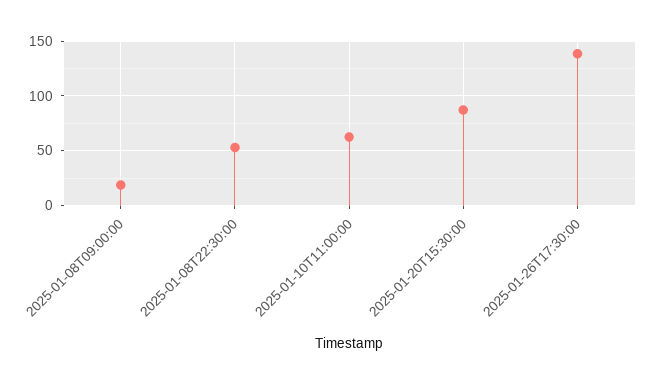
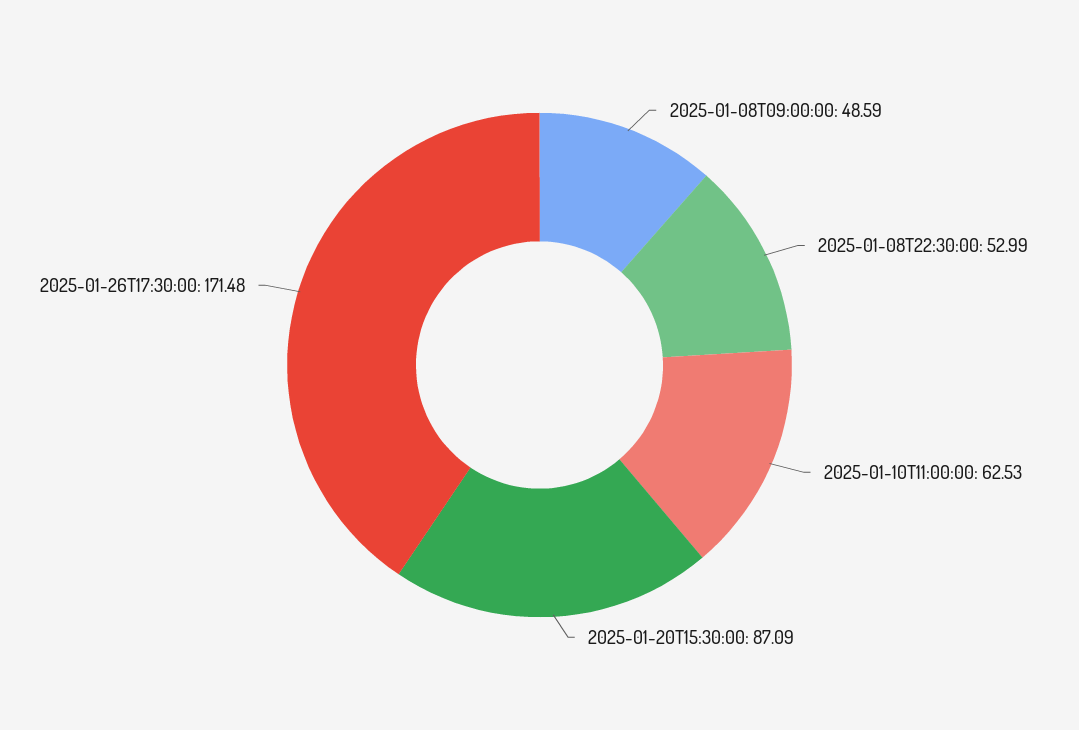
2025-01-08T09:00:00: 20 -> 48.59
2025-01-26T17:30:00: 140 -> 171.48

